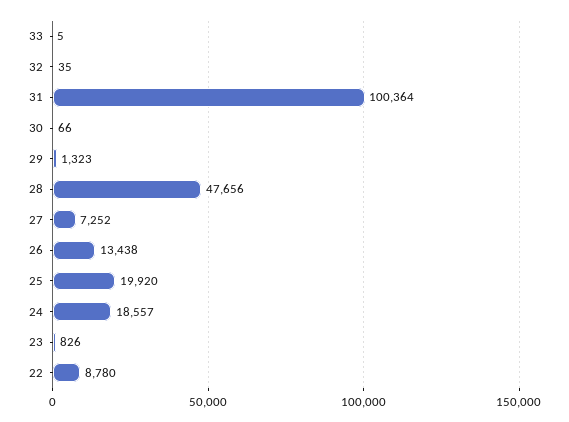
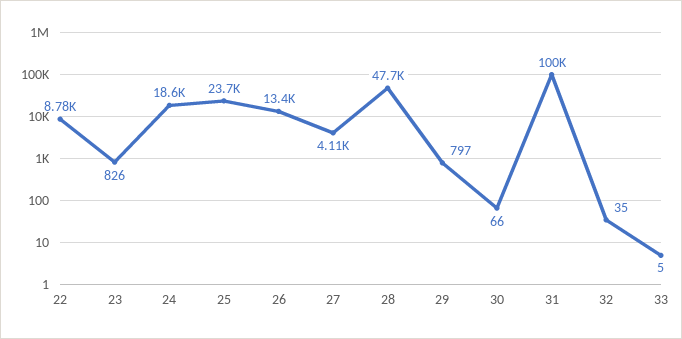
29: 1323 -> 797
27: 7252 -> 4110
25: 19920 -> 23700

